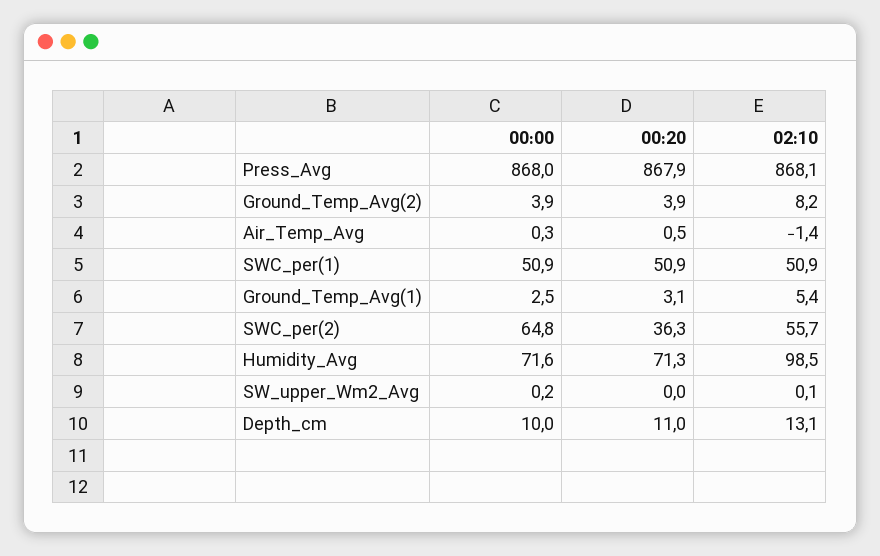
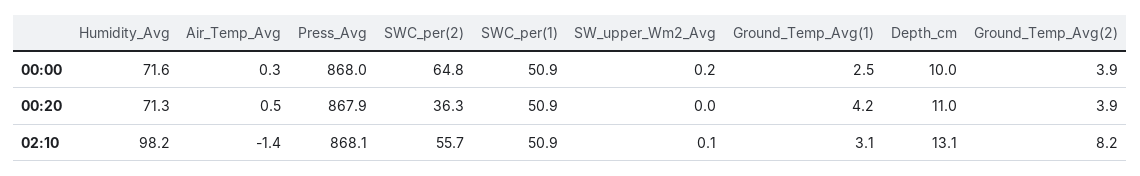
00:20, Ground_Temp_Avg(1): 3.1 -> 4.2
02:10, Ground_Temp_Avg(1): 5.4 -> 3.1
02:10, Humidity_Avg: 98.5 -> 98.2

